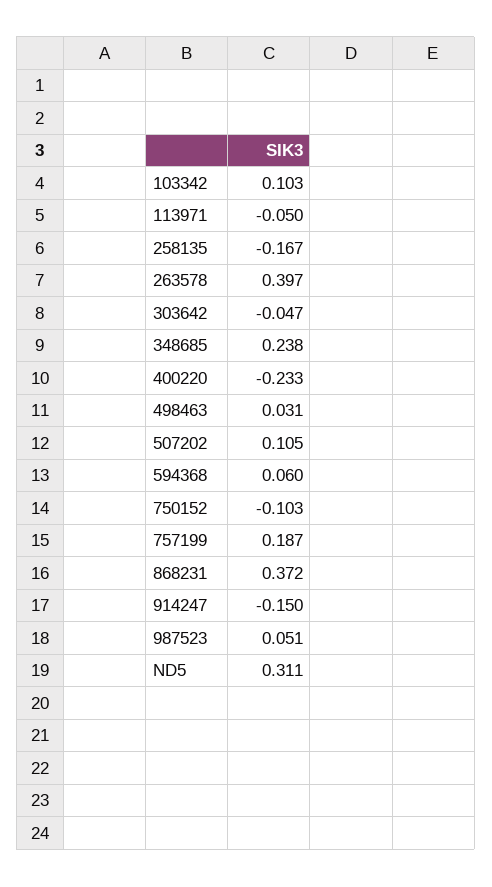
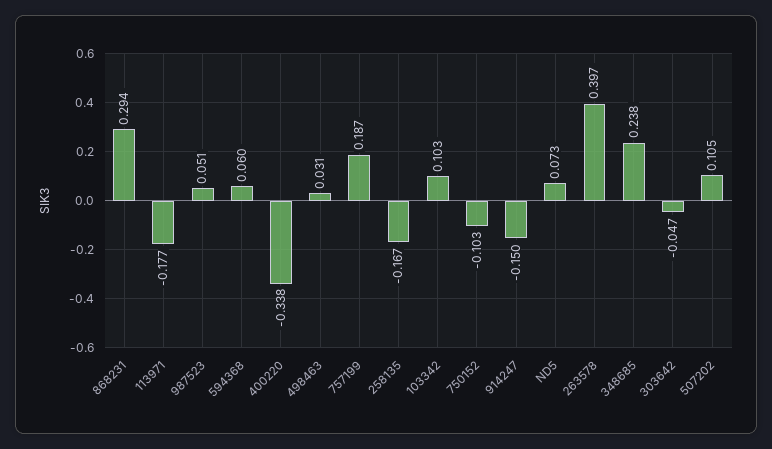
113971: -0.05 -> -0.177
400220: -0.233 -> -0.338
868231: 0.372 -> 0.294
ND5: 0.311 -> 0.073

